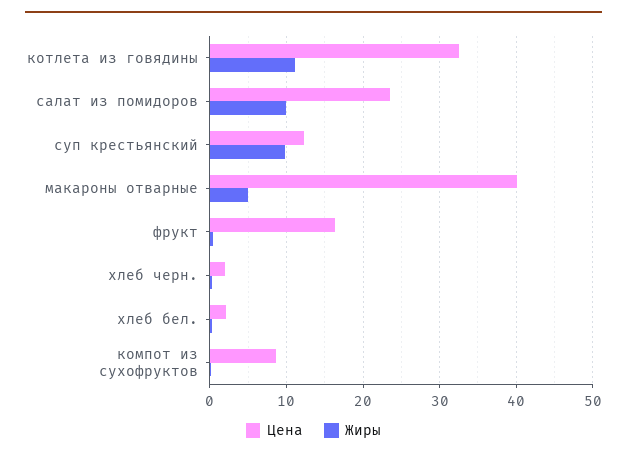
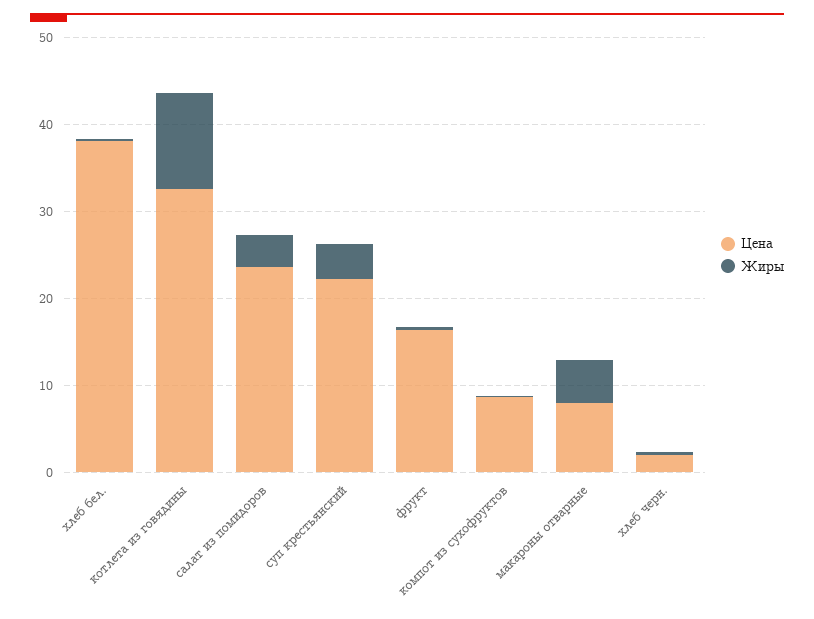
Жиры, салат из помидоров: 10 -> 4
Цена, суп крестьянский: 12 -> 22
Жиры, суп крестьянский: 10 -> 4
Цена, макароны отварные: 40 -> 8
Цена, хлеб бел.: 2 -> 38

